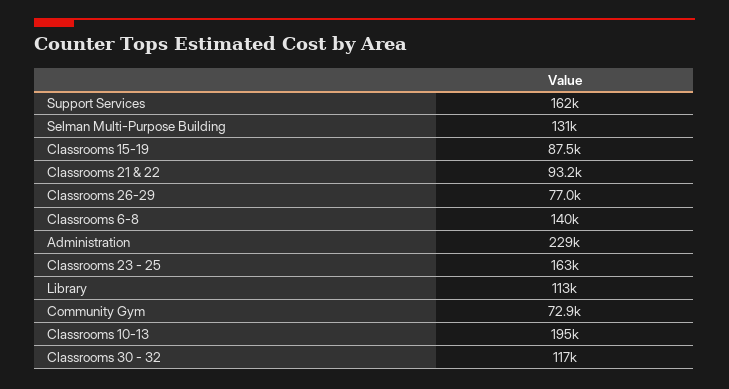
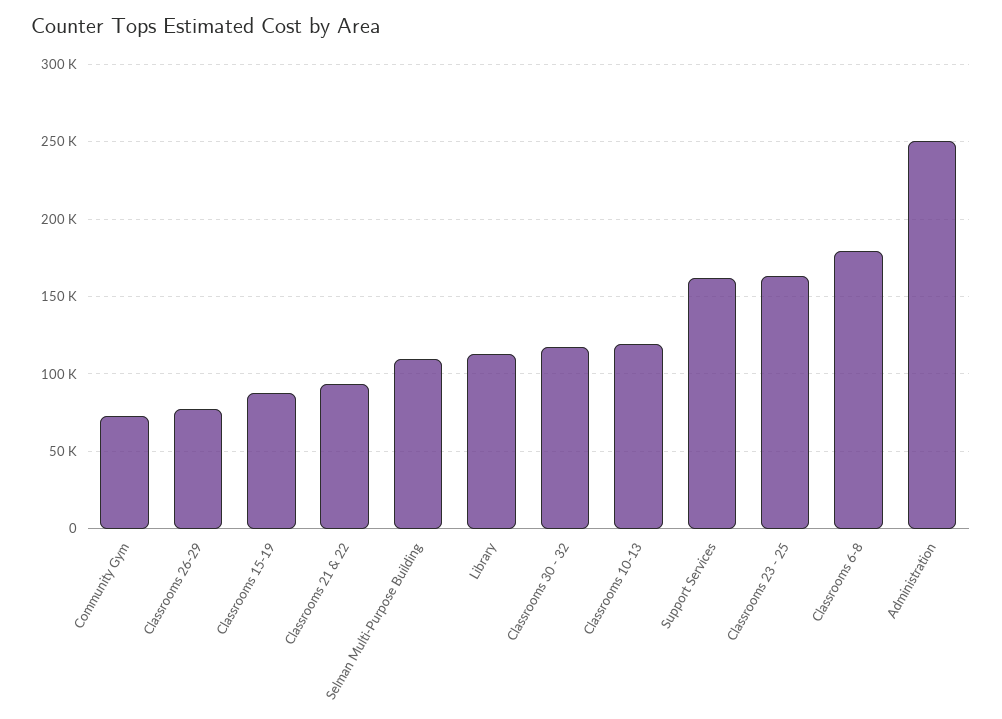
Selman Multi-Purpose Building: 131000 -> 110000
Classrooms 6-8: 140000 -> 180000
Administration: 229000 -> 250000
Classrooms 10-13: 195000 -> 120000

